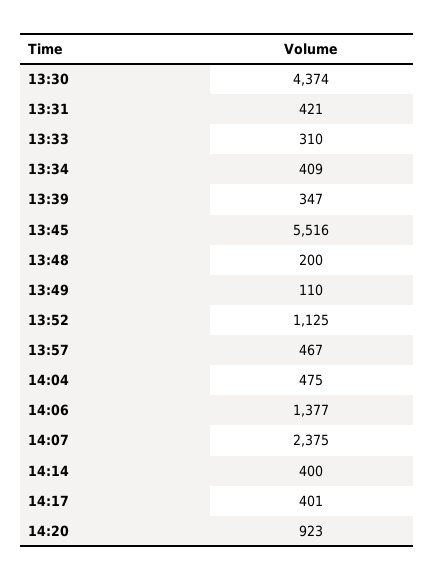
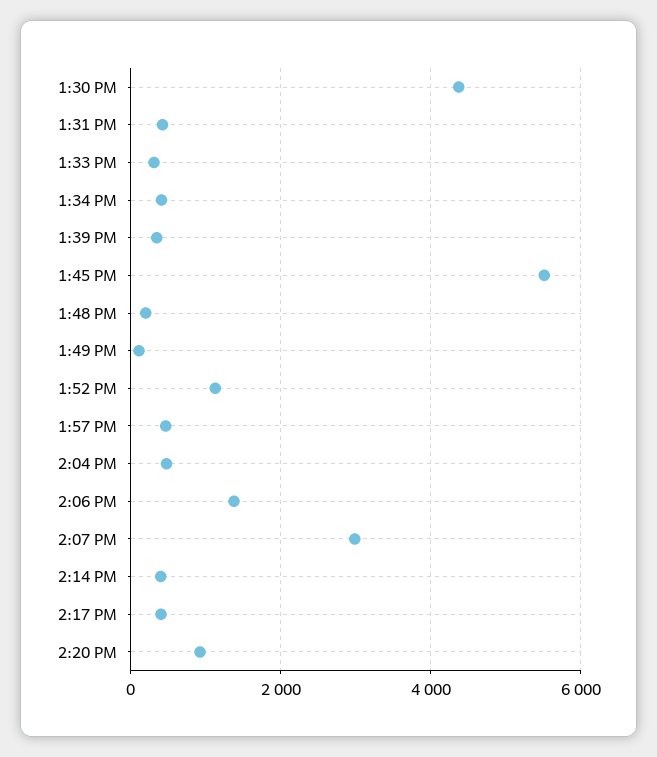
14:07: 2375 -> 3000

